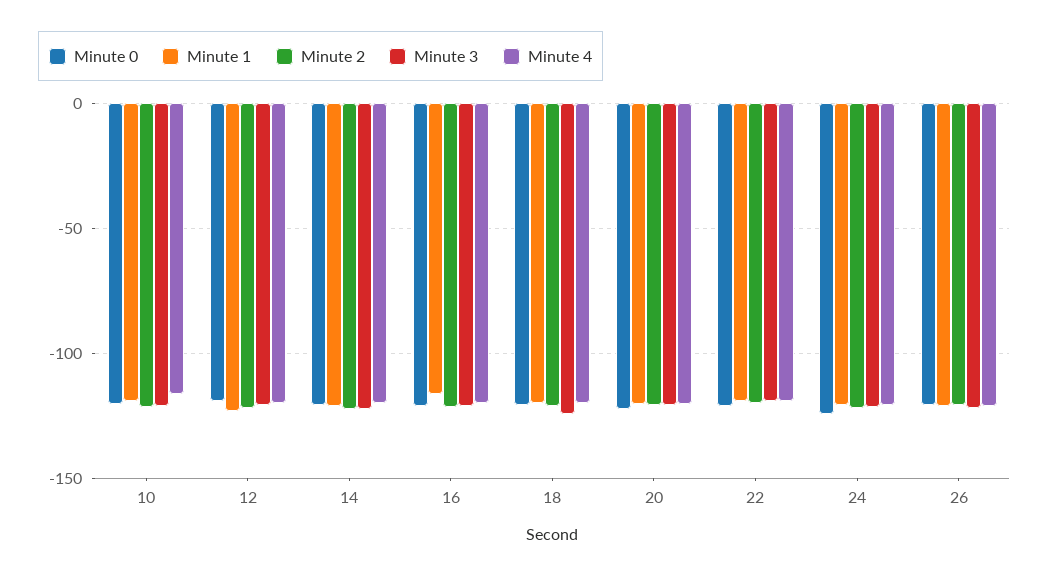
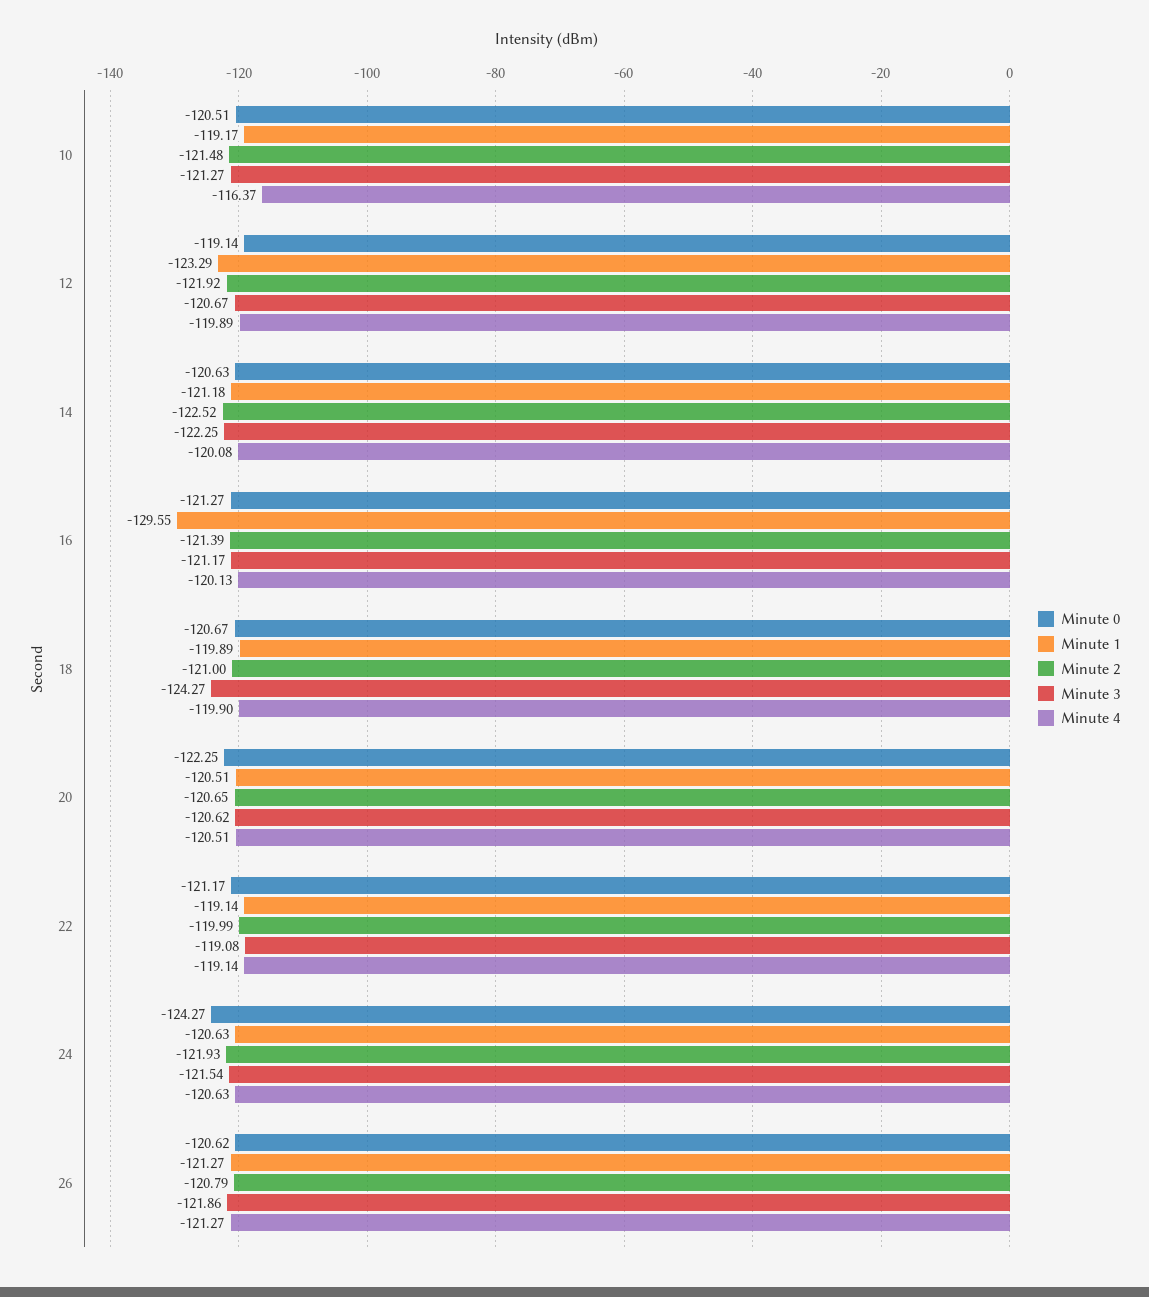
Minute 1, 16: -115 -> -129.55

